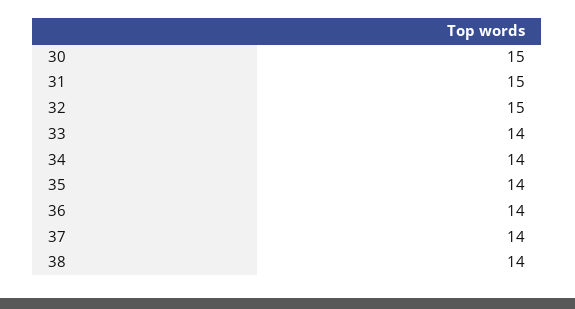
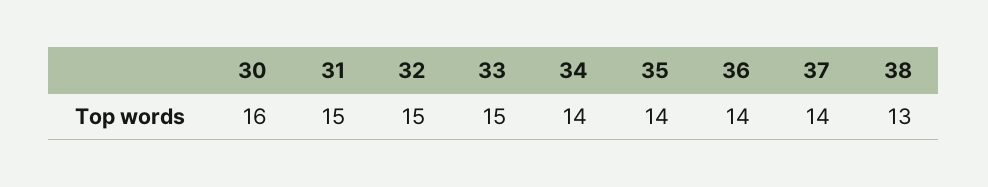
30: 15 -> 16
33: 14 -> 15
38: 14 -> 13

